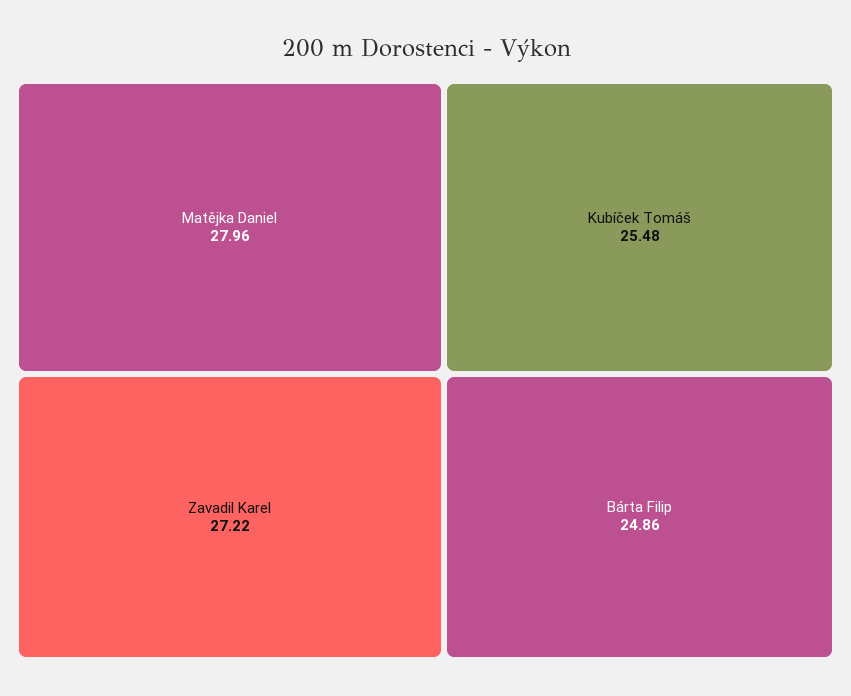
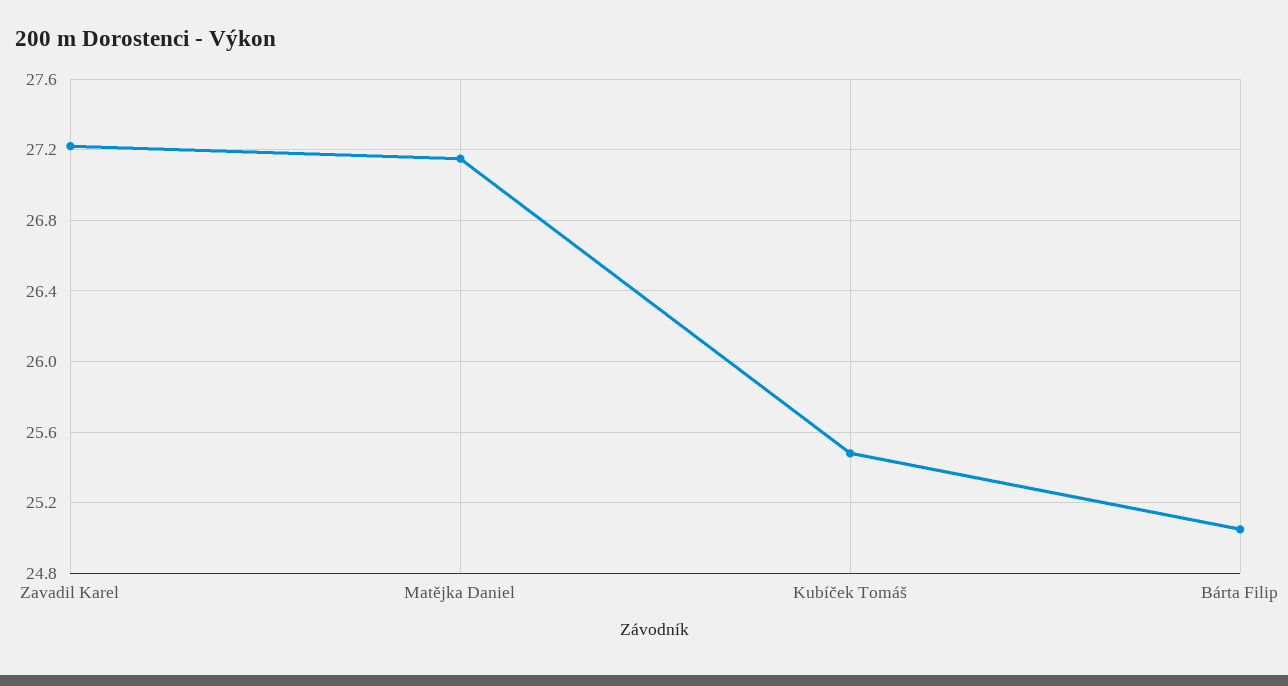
Matějka Daniel: 27.96 -> 27.15
Bárta Filip: 24.86 -> 25.05

